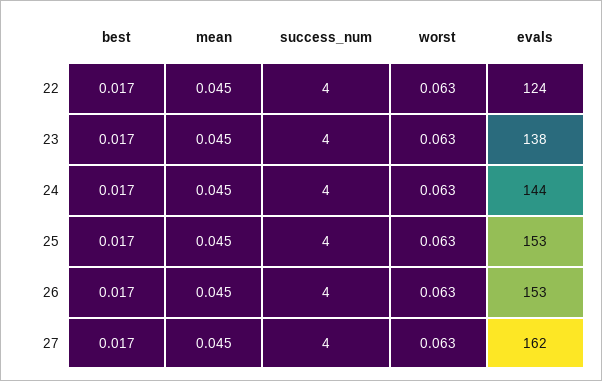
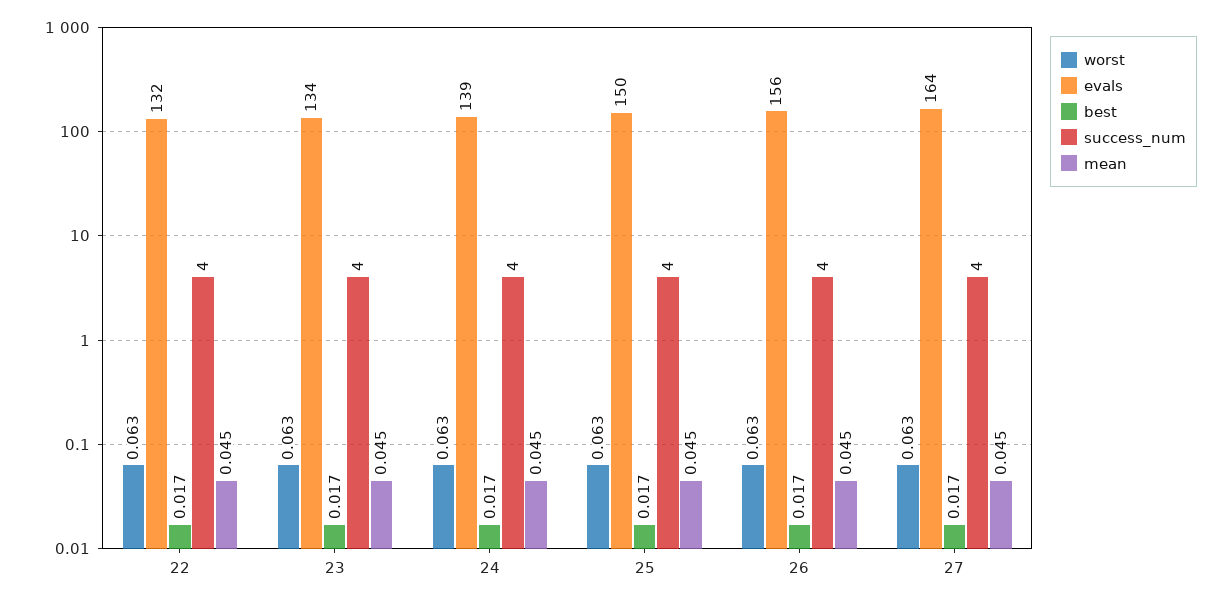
evals, 22: 124 -> 132
evals, 23: 138 -> 134
evals, 24: 144 -> 139
evals, 25: 153 -> 150
evals, 26: 153 -> 156
evals, 27: 162 -> 164

